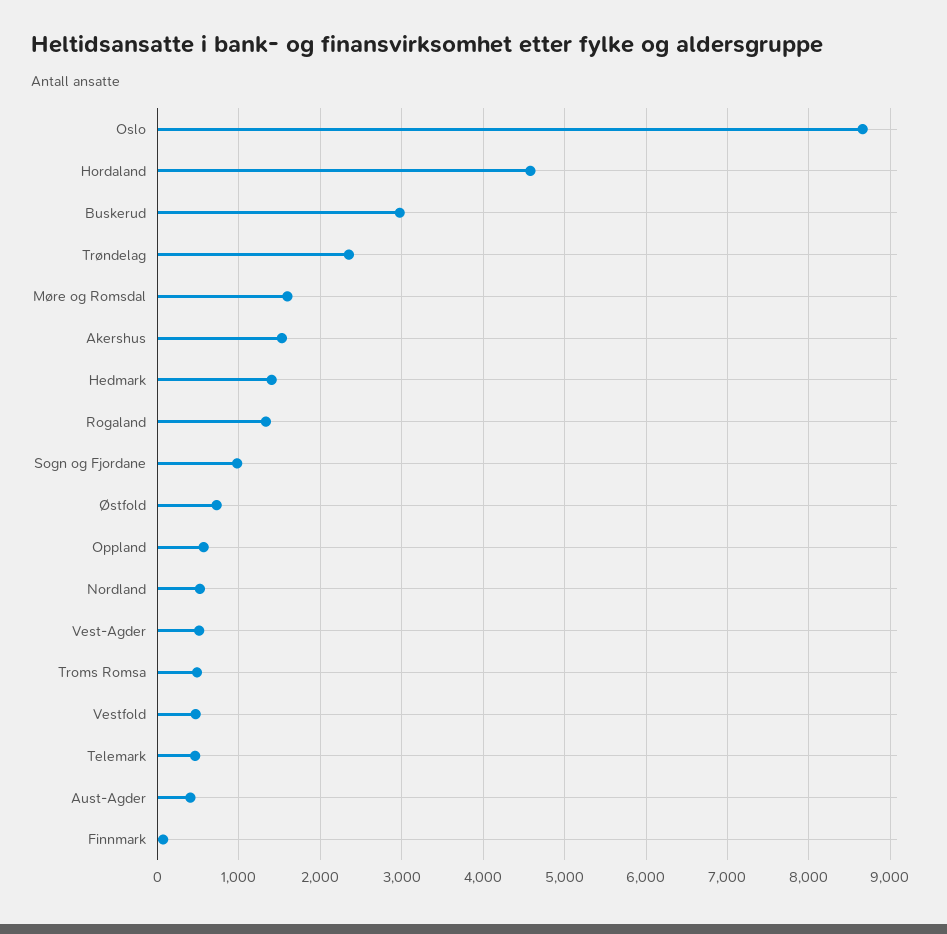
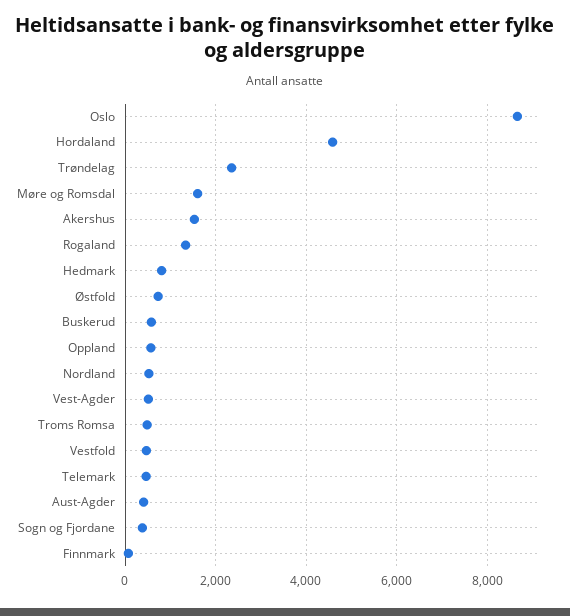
Buskerud: 3000 -> 600
Hedmark: 1400 -> 800
Sogn og Fjordane: 1000 -> 400

